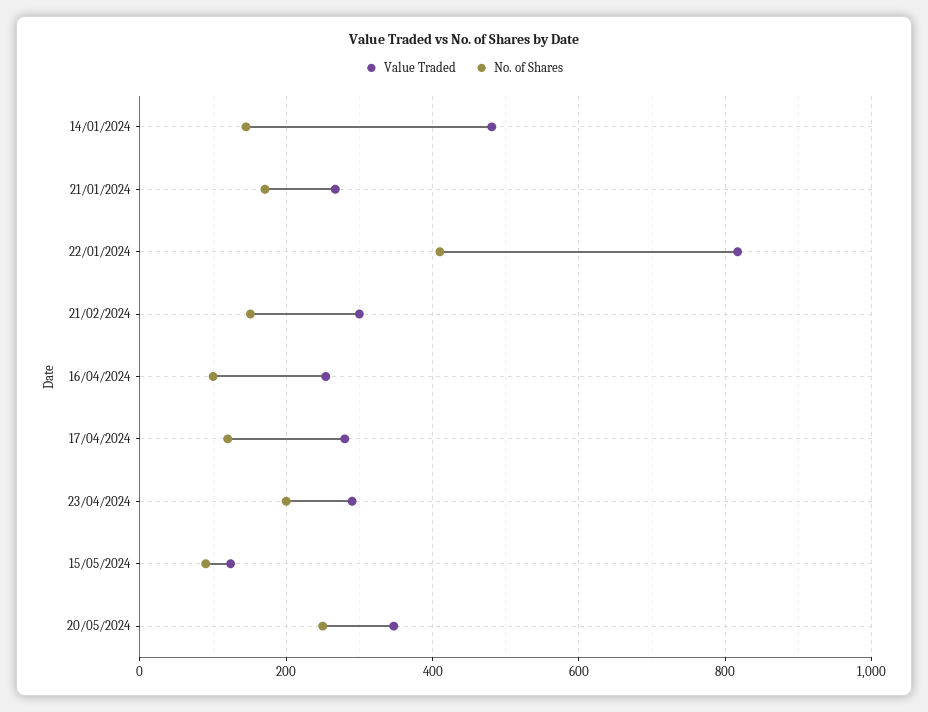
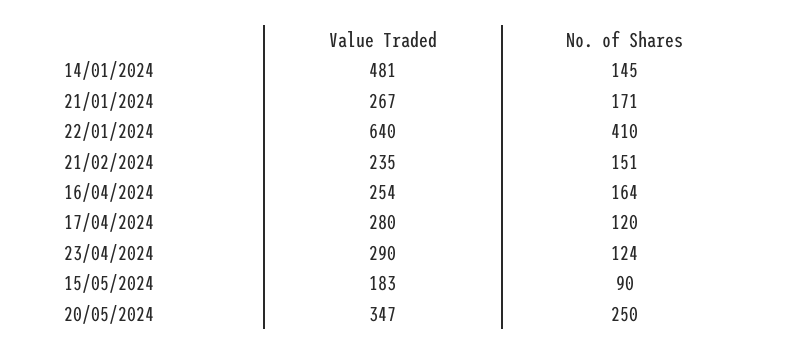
Value Traded, 22/01/2024: 820 -> 640
Value Traded, 21/02/2024: 300 -> 235
No. of Shares, 16/04/2024: 100 -> 164
No. of Shares, 23/04/2024: 200 -> 124
Value Traded, 15/05/2024: 120 -> 183

